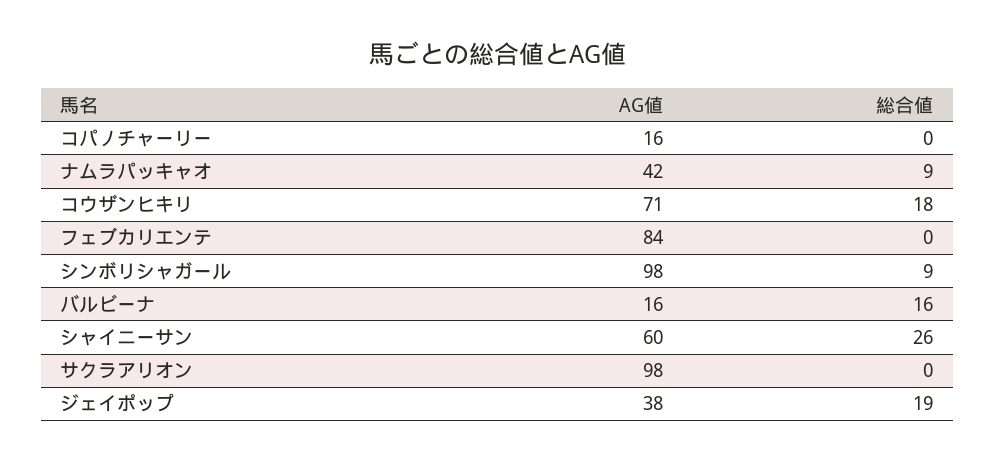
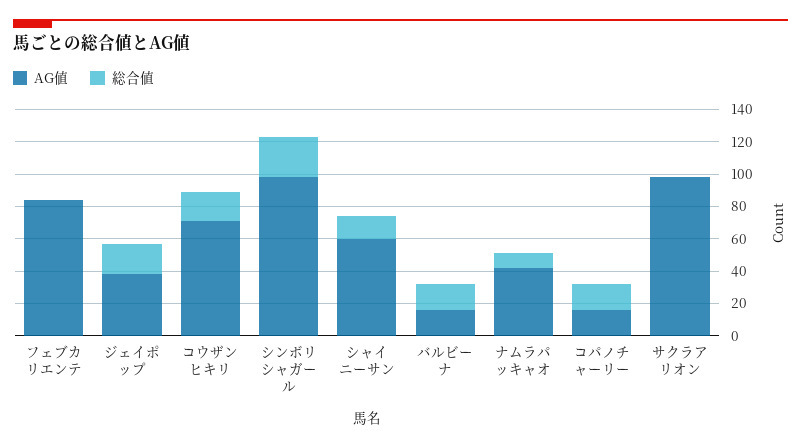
総合値, コパノチャーリー: 0 -> 15
総合値, シンボリシャガール: 9 -> 25
総合値, シャイニーサン: 26 -> 15

